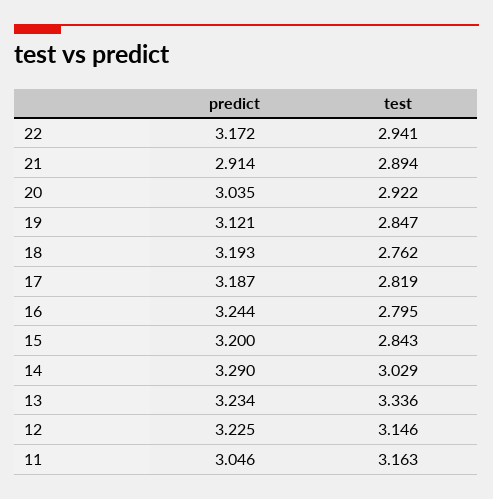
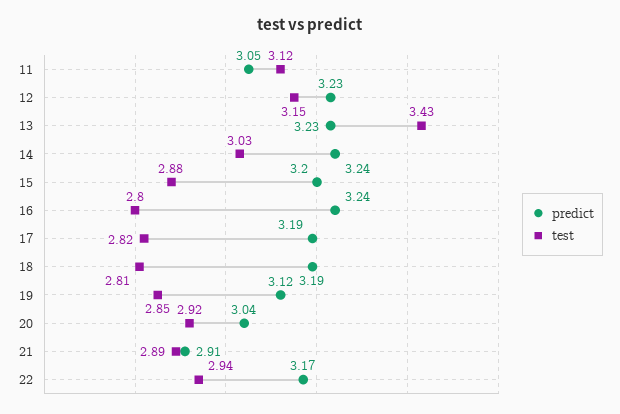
test, 18: 2.762 -> 2.81
test, 15: 2.843 -> 2.88
predict, 14: 3.29 -> 3.24
test, 13: 3.336 -> 3.43
test, 11: 3.163 -> 3.12

